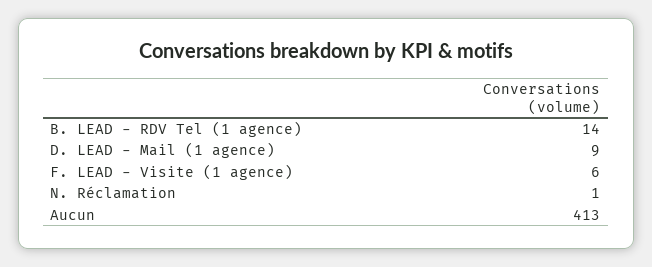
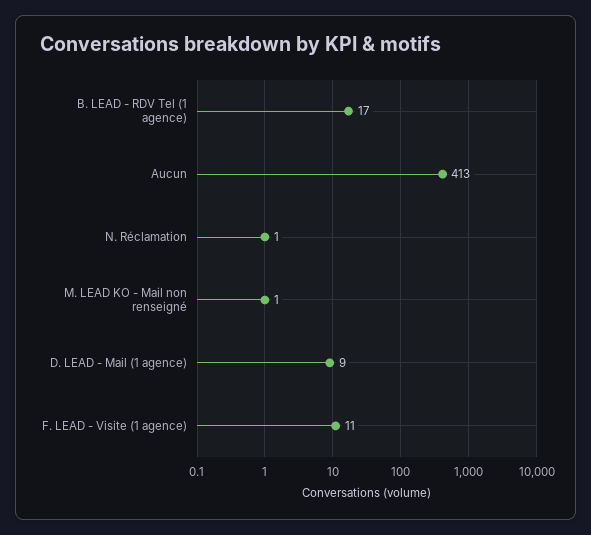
B. LEAD - RDV Tel (1 agence): 14 -> 17
F. LEAD - Visite (1 agence): 6 -> 11
M. LEAD KO - Mail non renseigné: none -> 1

